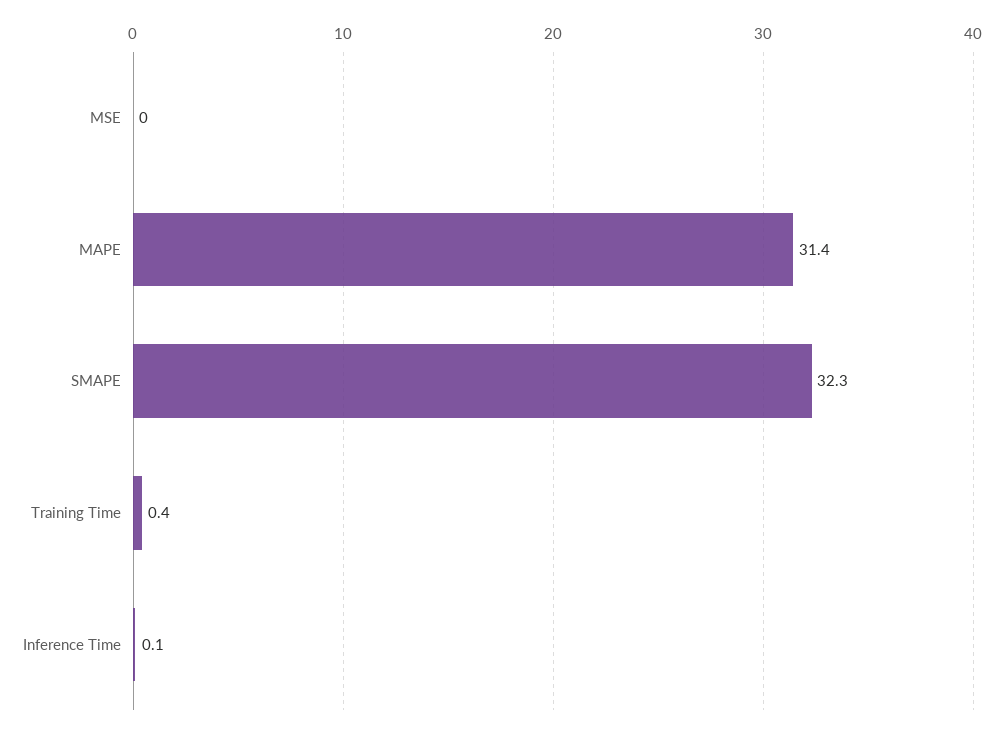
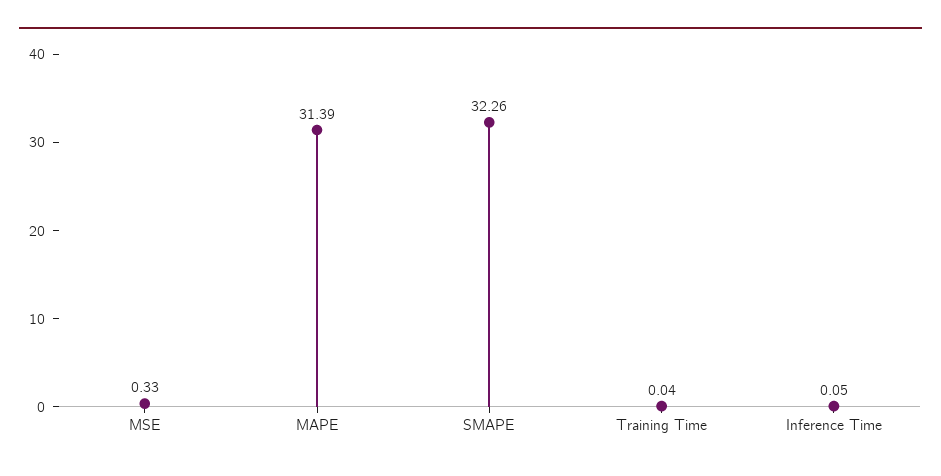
MSE: 0 -> 0.33
Training Time: 0.4 -> 0.04

